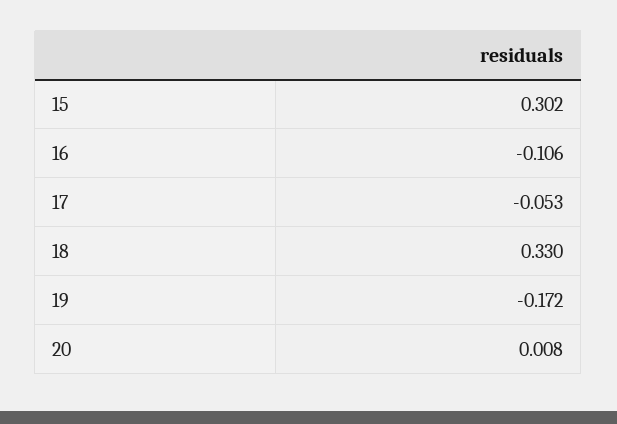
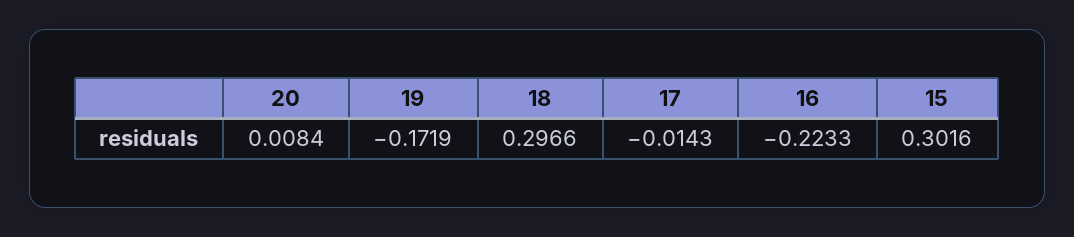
16: -0.106 -> -0.2233
17: -0.053 -> -0.0143
18: 0.33 -> 0.2966

